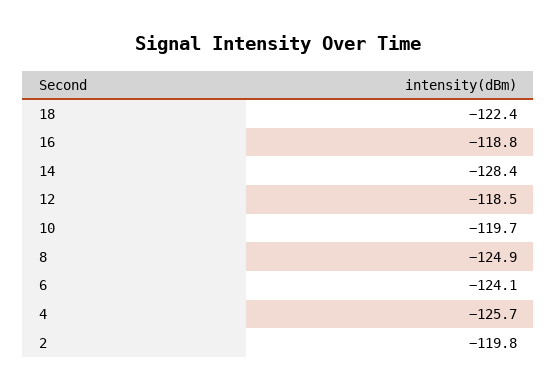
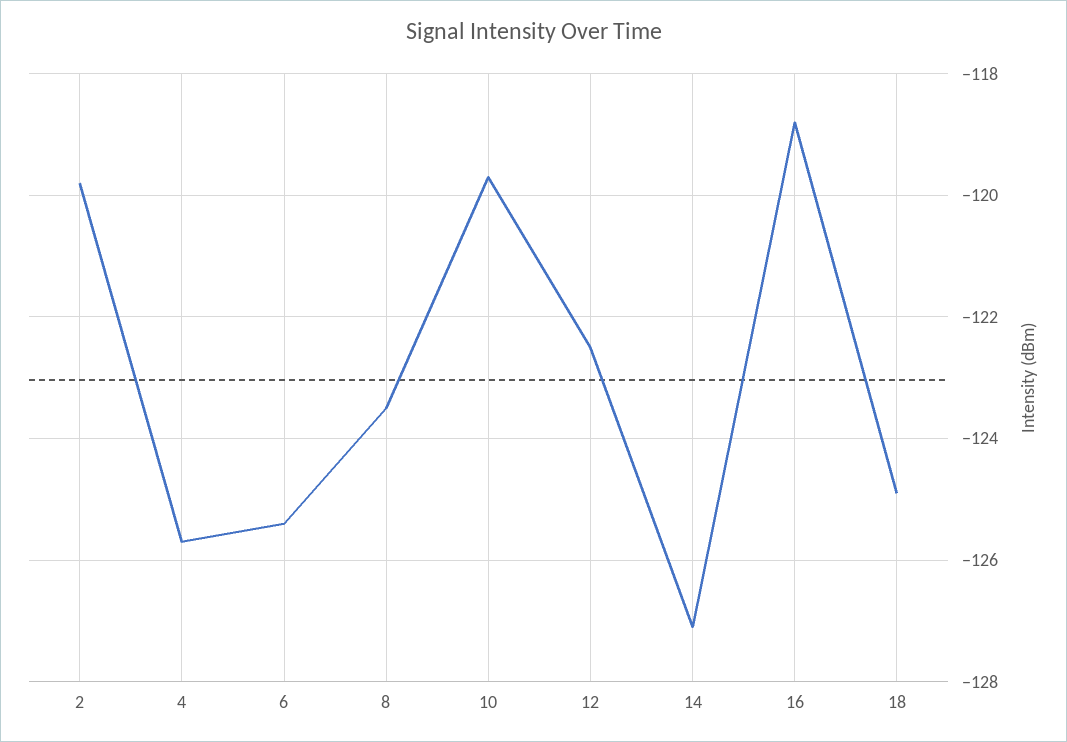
18: -122.4 -> -125
14: -128.4 -> -127
12: -118.5 -> -122.5
8: -124.9 -> -123.5
6: -124.1 -> -125.5

